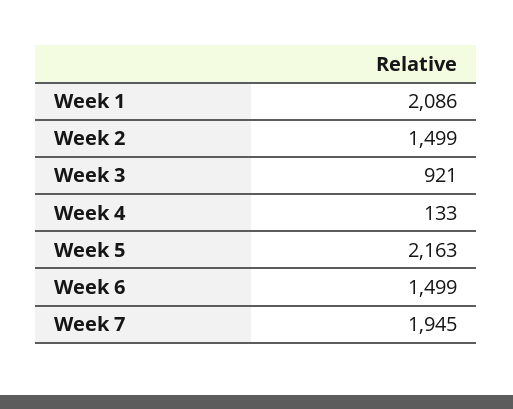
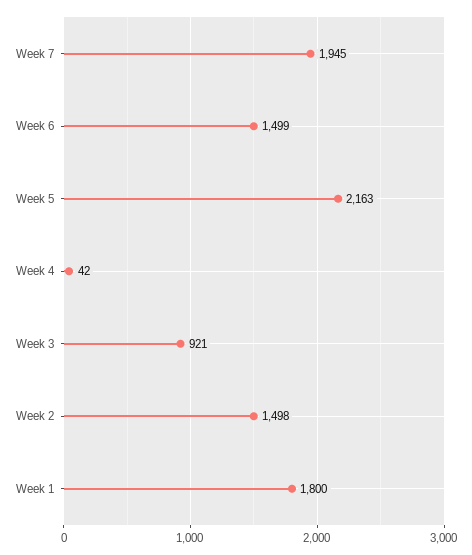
Week 1: 2086 -> 1800
Week 2: 1499 -> 1498
Week 4: 133 -> 42

